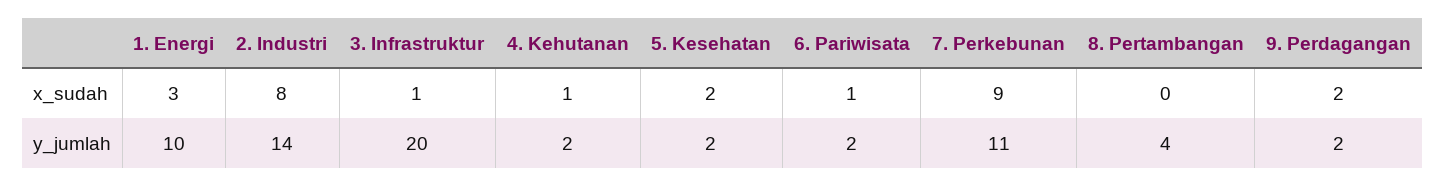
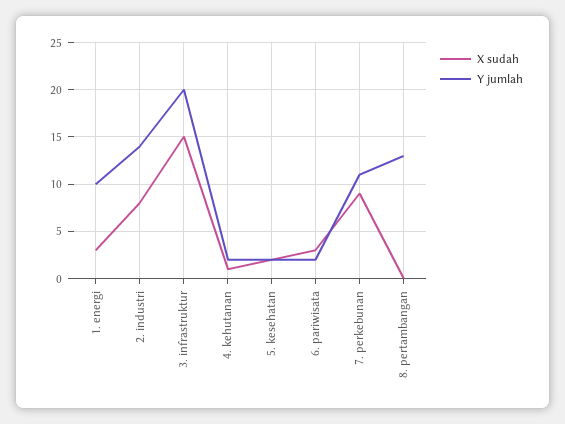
x_sudah, 3. Infrastruktur: 1 -> 15
x_sudah, 6. Pariwisata: 1 -> 3
x_sudah, 9. Perdagangan: 2 -> none
y_jumlah, 8. Pertambangan: 4 -> 13
y_jumlah, 9. Perdagangan: 2 -> none

